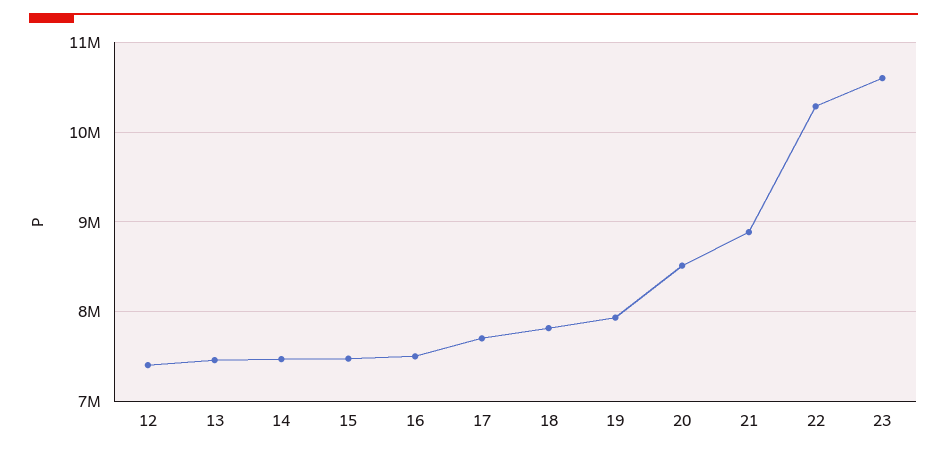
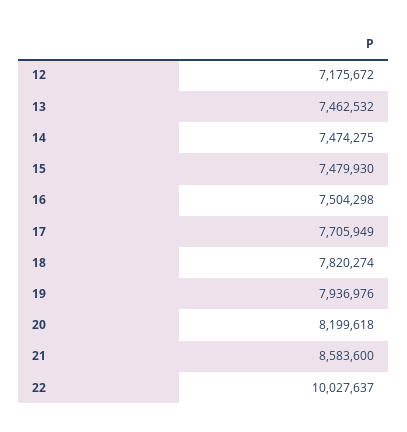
12: 7400000 -> 7175672
20: 8500000 -> 8199618
21: 8900000 -> 8583600
22: 10300000 -> 10027637
23: 10600000 -> none

